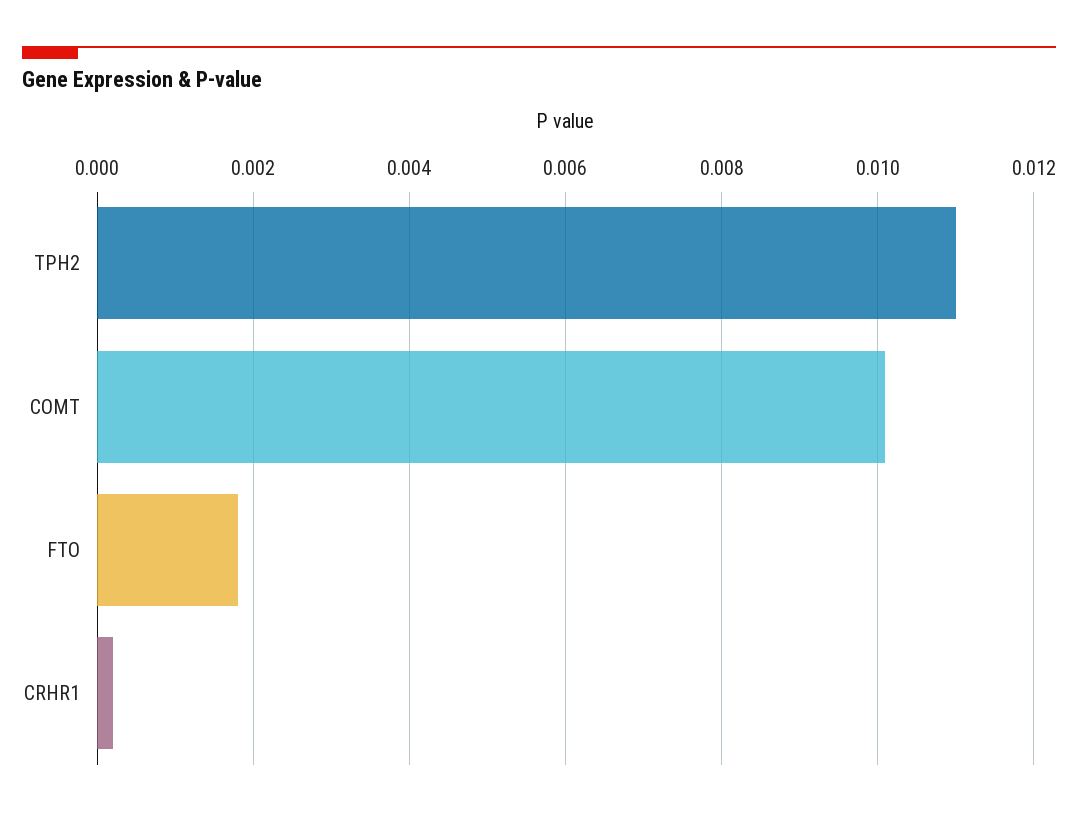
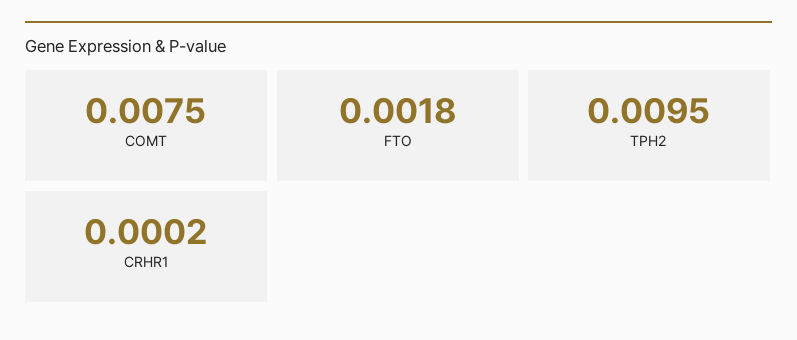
TPH2: 0.011 -> 0.0095
COMT: 0.01 -> 0.0075

